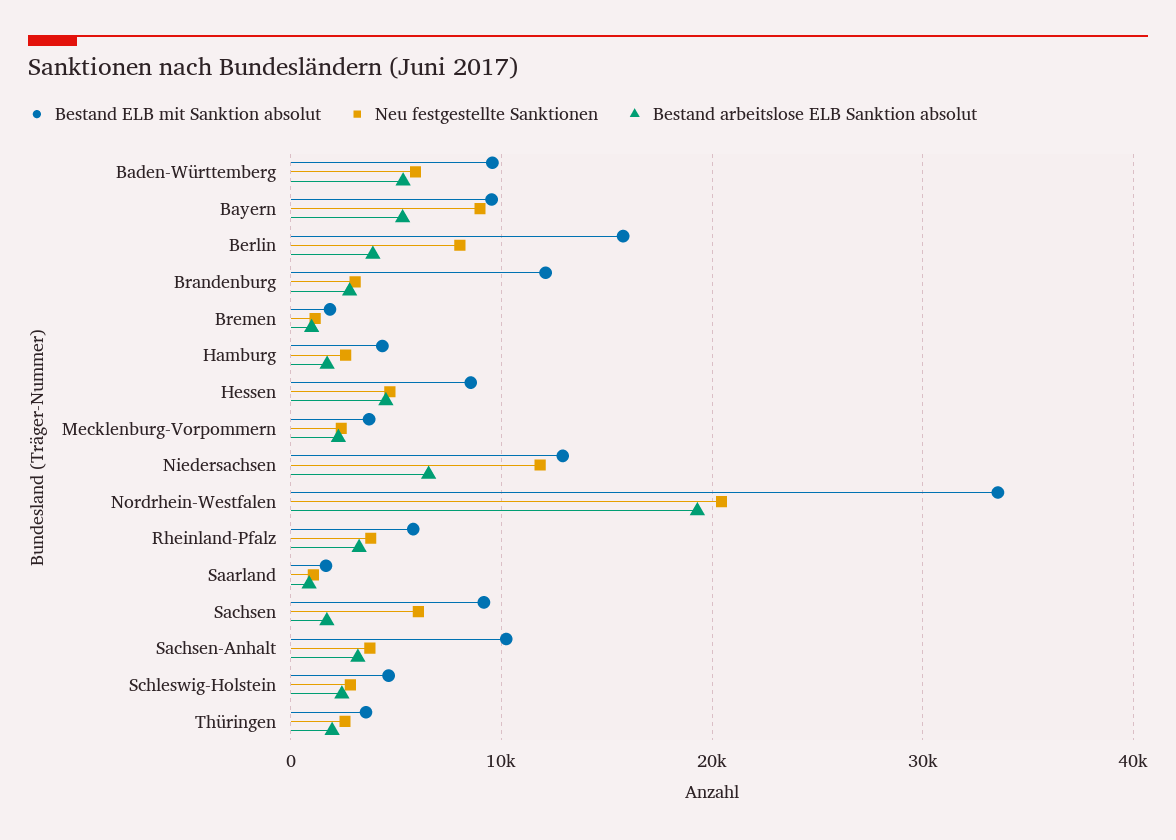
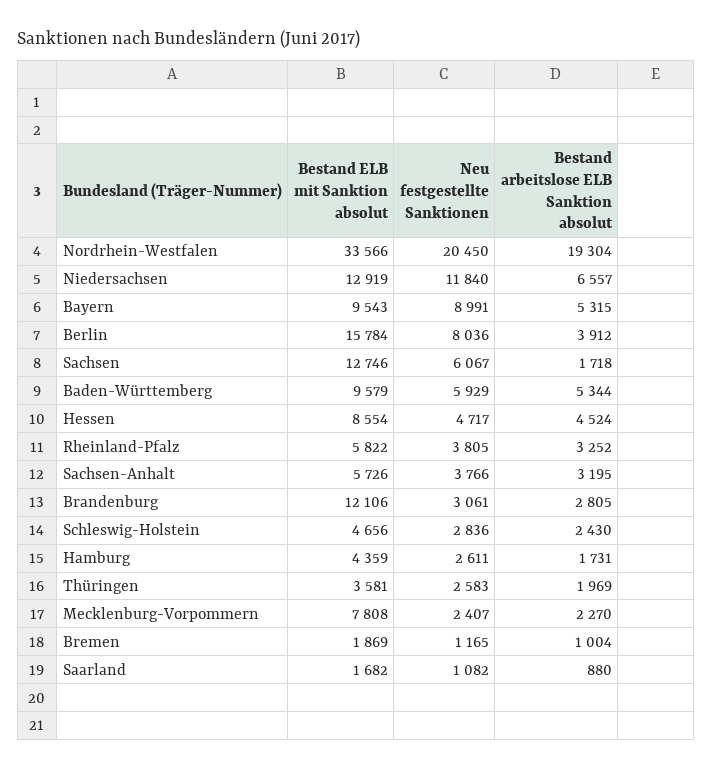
Bestand ELB mit Sanktion absolut, Mecklenburg-Vorpommern: 4000 -> 7808
Bestand ELB mit Sanktion absolut, Sachsen: 9000 -> 12746
Bestand ELB mit Sanktion absolut, Sachsen-Anhalt: 10000 -> 5726

